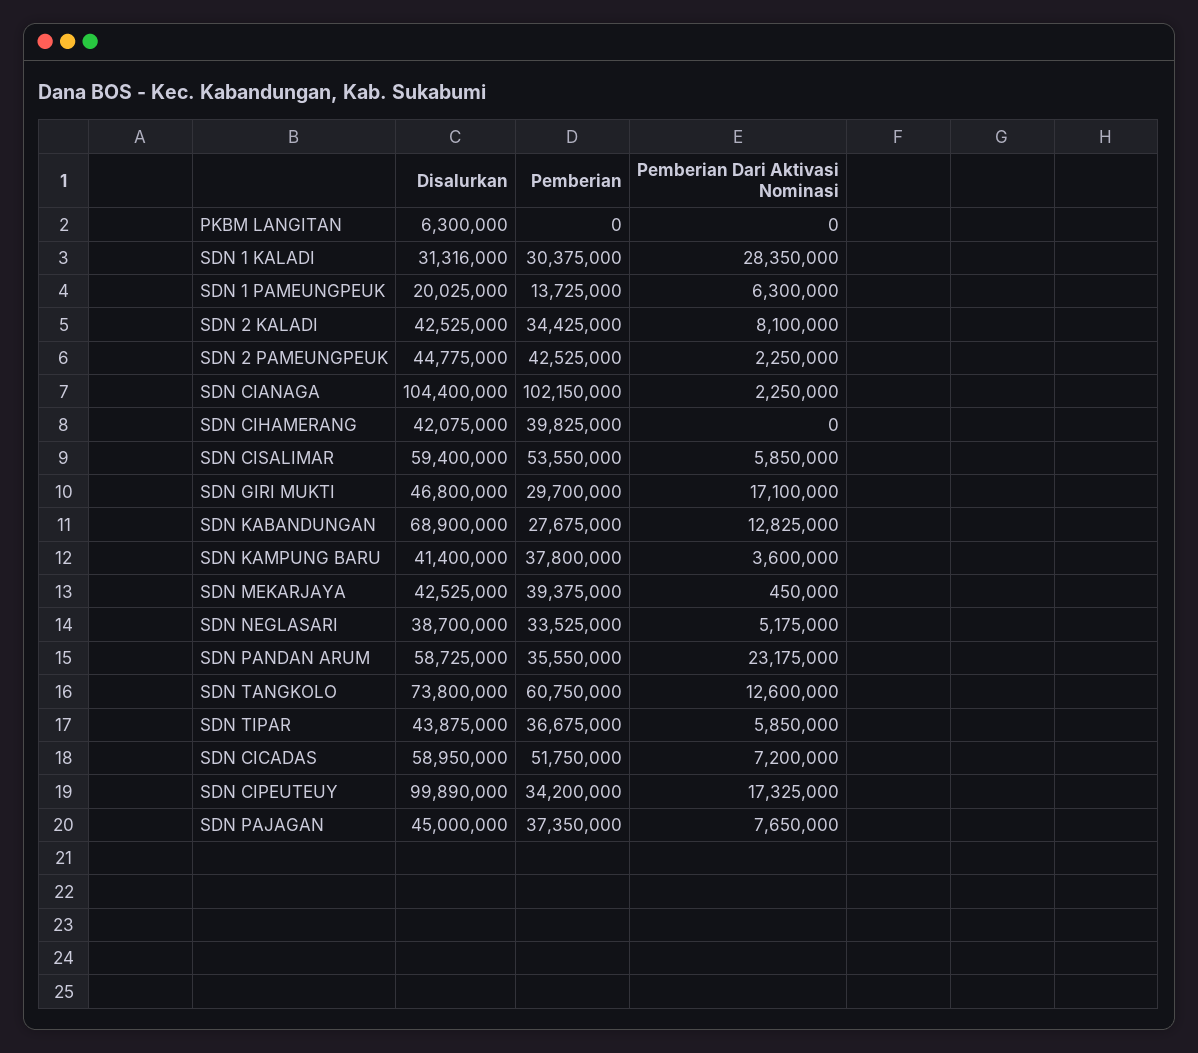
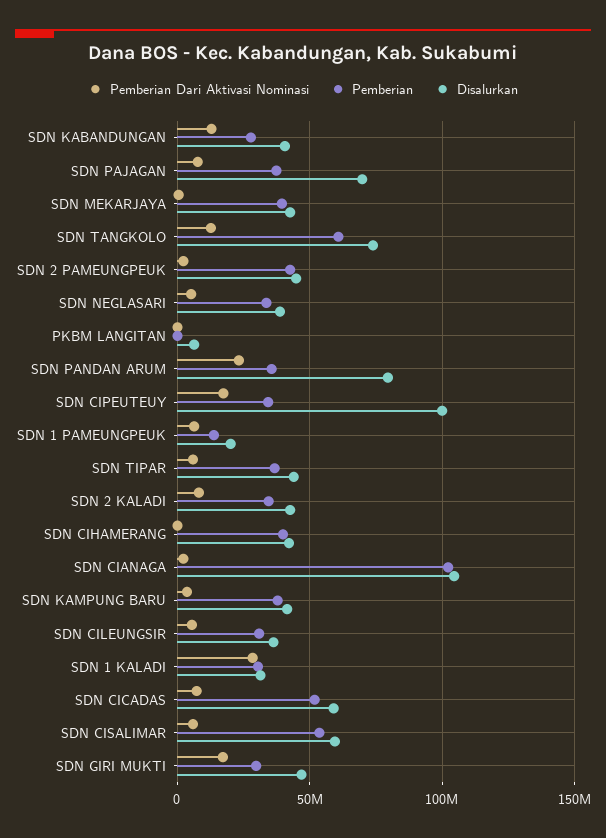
Disalurkan, SDN KABANDUNGAN: 68900000 -> 40000000
Disalurkan, SDN PANDAN ARUM: 58725000 -> 80000000
Disalurkan, SDN PAJAGAN: 45000000 -> 70000000
Pemberian Dari Aktivasi Nominasi, SDN CILEUNGSIR: none -> 5000000
Pemberian, SDN CILEUNGSIR: none -> 30000000
Disalurkan, SDN CILEUNGSIR: none -> 35000000

